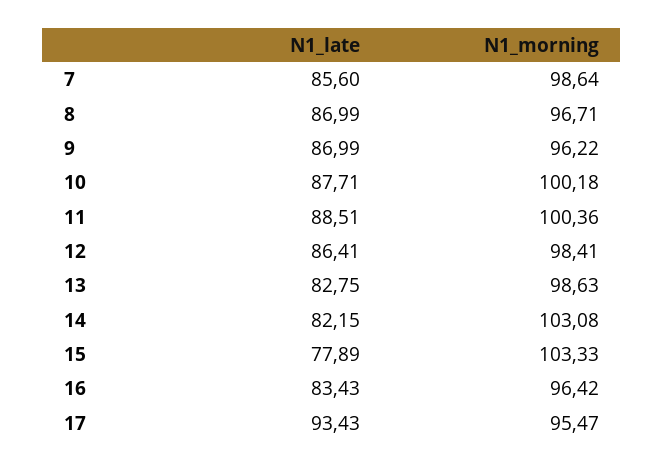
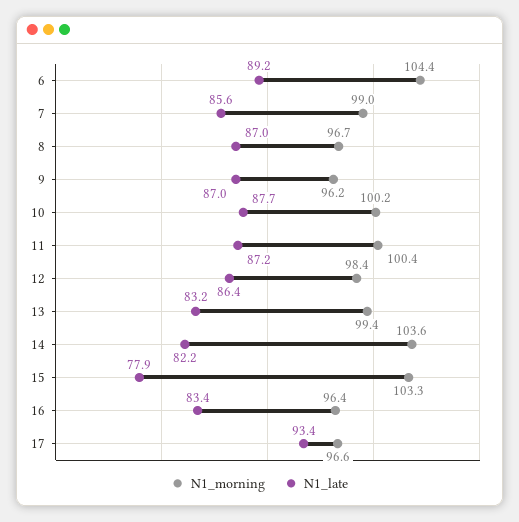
N1_morning, 7: 98.64 -> 99
N1_late, 11: 88.51 -> 87.2
N1_late, 13: 82.75 -> 83.2
N1_morning, 13: 98.63 -> 99.4
N1_morning, 14: 103.08 -> 103.6
N1_morning, 17: 95.47 -> 96.6
N1_morning, 6: none -> 104.4
N1_late, 6: none -> 89.2

